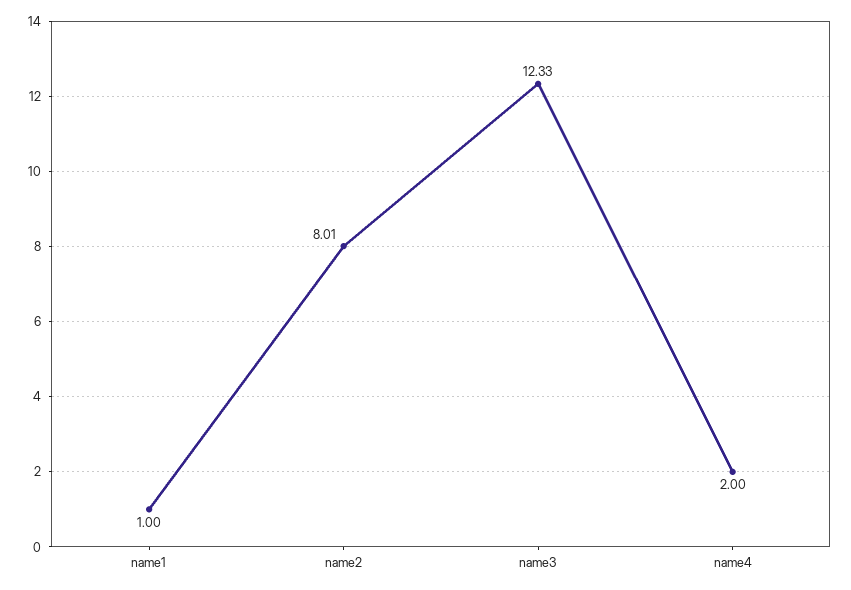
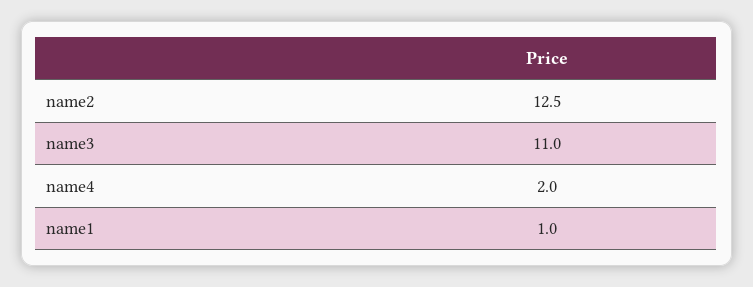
name2: 8.01 -> 12.5
name3: 12.33 -> 11

